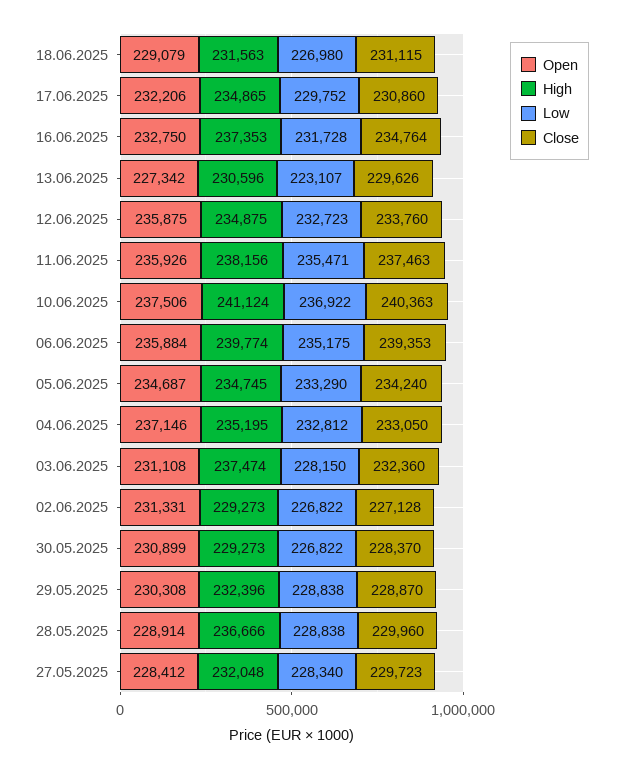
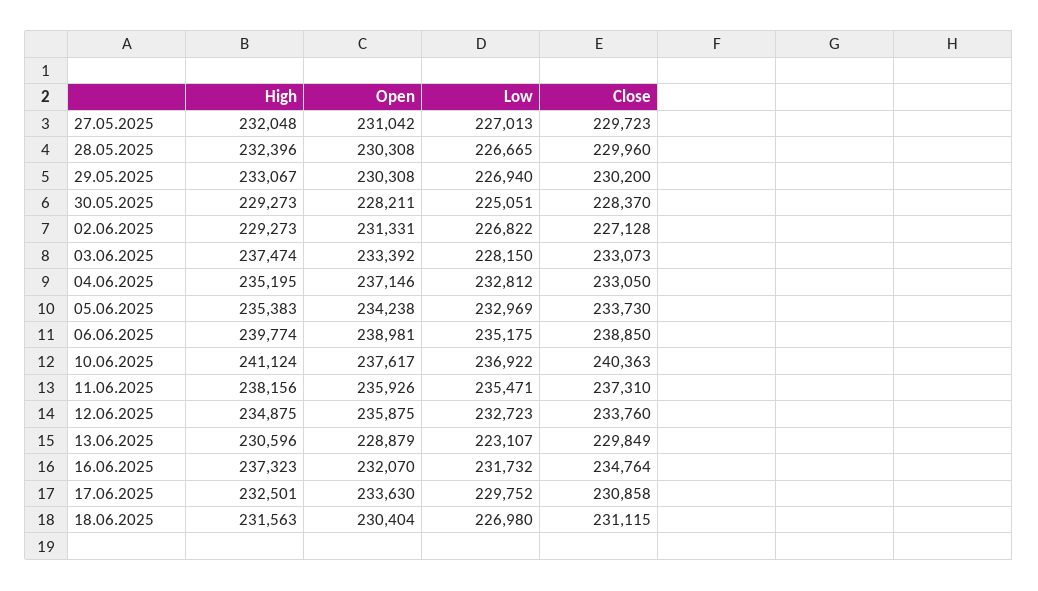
Open, 18.06.2025: 229079 -> 230404
Open, 17.06.2025: 232206 -> 233630
High, 17.06.2025: 234865 -> 232501
Close, 17.06.2025: 230860 -> 230858
Open, 16.06.2025: 232750 -> 232070
High, 16.06.2025: 237353 -> 237323
Low, 16.06.2025: 231728 -> 231732
Open, 13.06.2025: 227342 -> 228879
Close, 13.06.2025: 229626 -> 229849
Close, 11.06.2025: 237463 -> 237310
Open, 10.06.2025: 237506 -> 237617
Open, 06.06.2025: 235884 -> 238981
Close, 06.06.2025: 239353 -> 238850
Open, 05.06.2025: 234687 -> 234238
High, 05.06.2025: 234745 -> 235383
Low, 05.06.2025: 233290 -> 232969
Close, 05.06.2025: 234240 -> 233730
Open, 03.06.2025: 231108 -> 233392
Close, 03.06.2025: 232360 -> 233073
Open, 30.05.2025: 230899 -> 228211
Low, 30.05.2025: 226822 -> 225051
High, 29.05.2025: 232396 -> 233067
Low, 29.05.2025: 228838 -> 226940
Close, 29.05.2025: 228870 -> 230200
Open, 28.05.2025: 228914 -> 230308
High, 28.05.2025: 236666 -> 232396
Low, 28.05.2025: 228838 -> 226665
Open, 27.05.2025: 228412 -> 231042
Low, 27.05.2025: 228340 -> 227013

